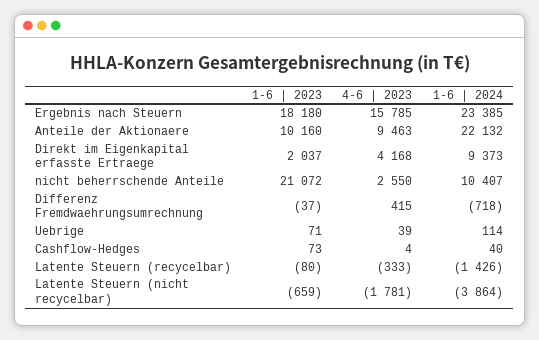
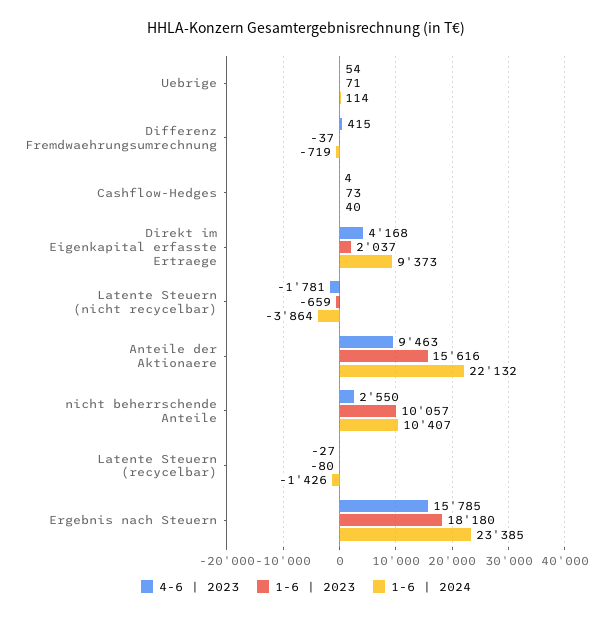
1-6 | 2023, Anteile der Aktionaere: 10160 -> 15616
1-6 | 2023, nicht beherrschende Anteile: 21072 -> 10057
1-6 | 2024, Differenz Fremdwaehrungsumrechnung: -718 -> -719
4-6 | 2023, Uebrige: 39 -> 54
4-6 | 2023, Latente Steuern (recycelbar): -333 -> -27

